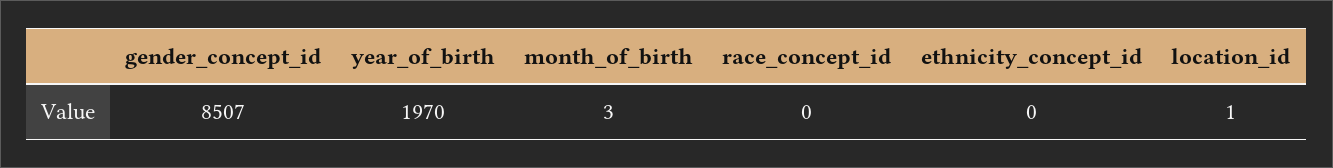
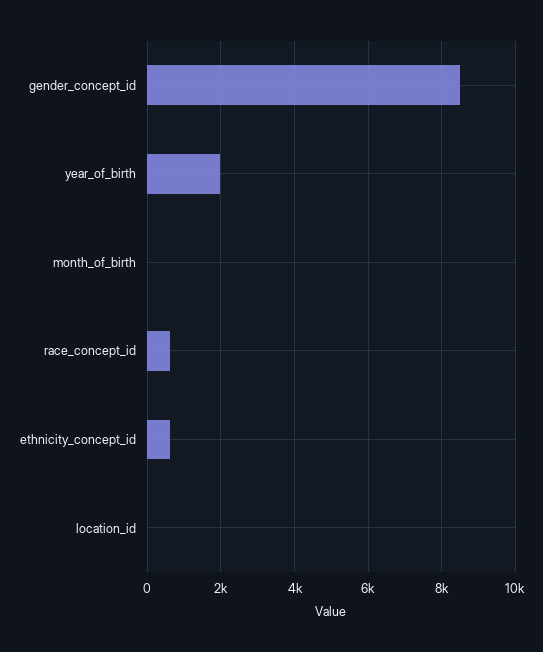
race_concept_id: 0 -> 600
ethnicity_concept_id: 0 -> 600

